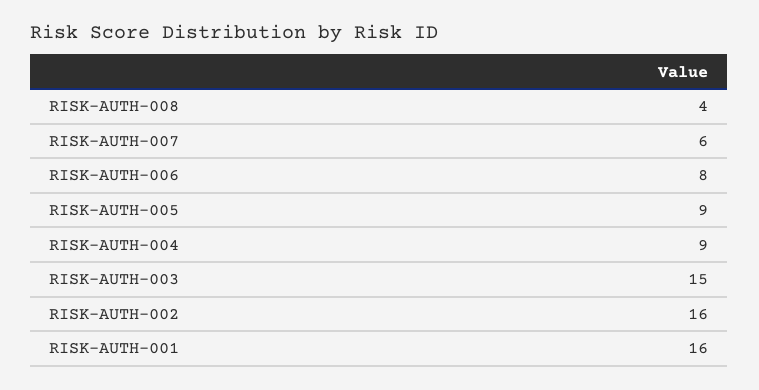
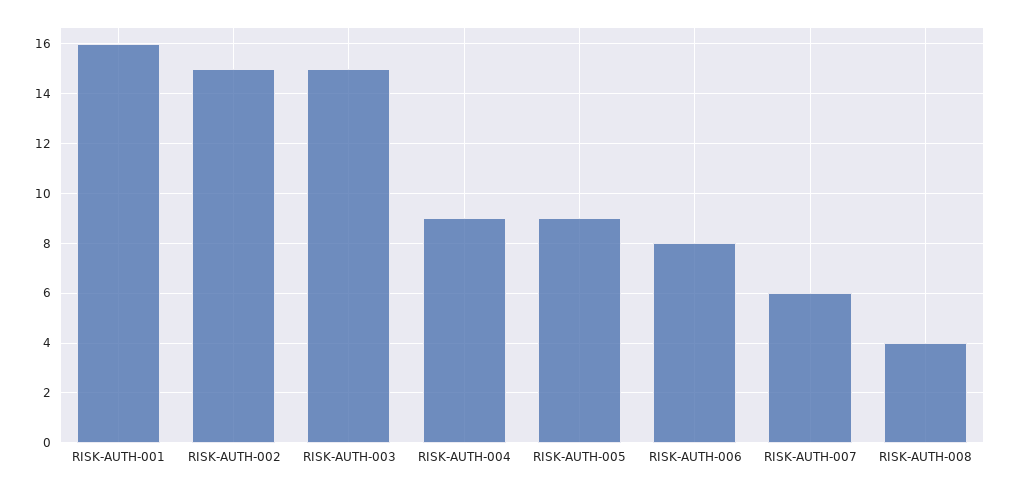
RISK-AUTH-002: 16 -> 15

